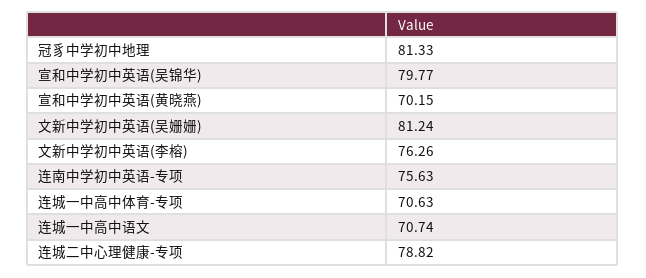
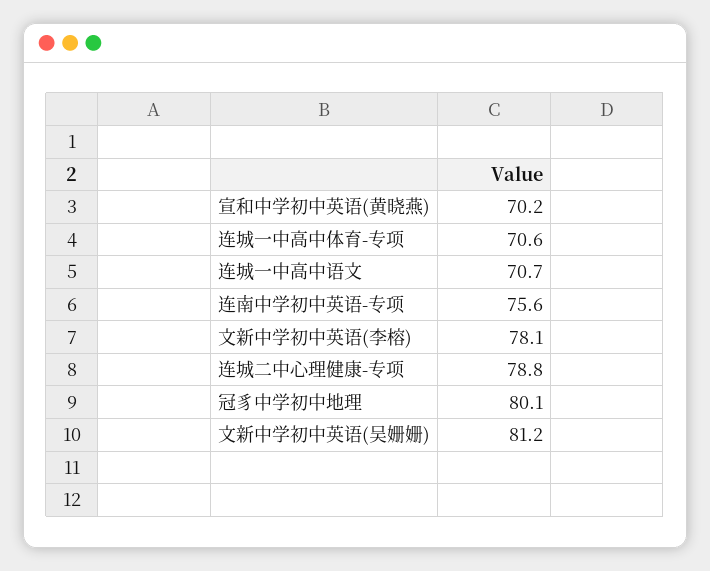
冠豸中学初中地理: 81.33 -> 80.1
宣和中学初中英语(吴锦华): 79.77 -> none
文新中学初中英语(李榕): 76.26 -> 78.1

